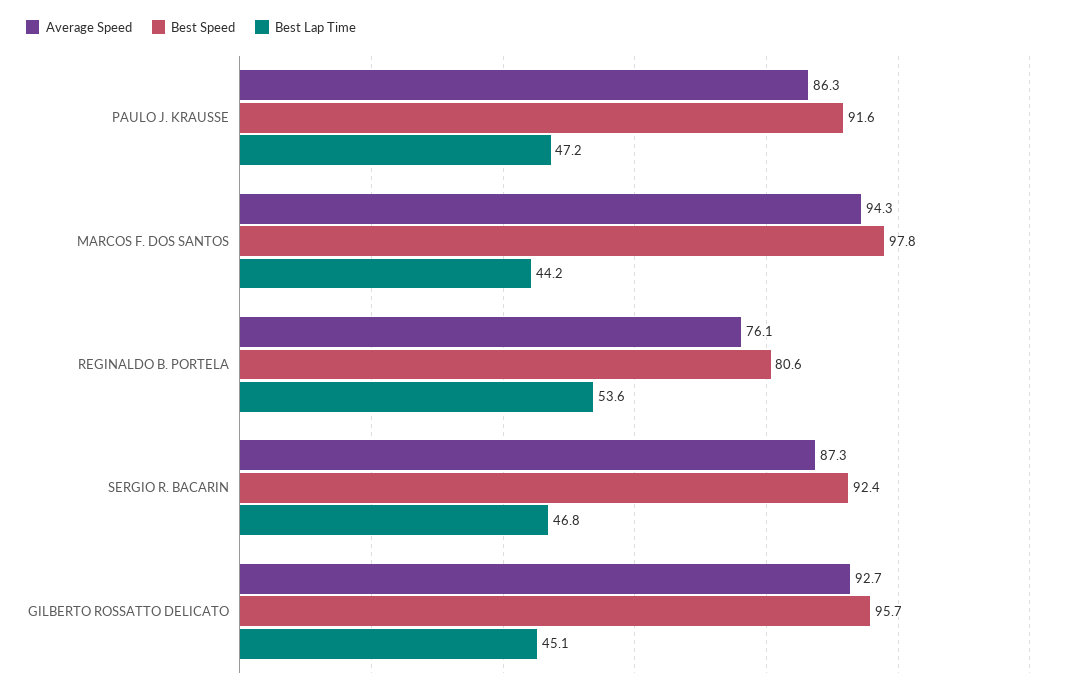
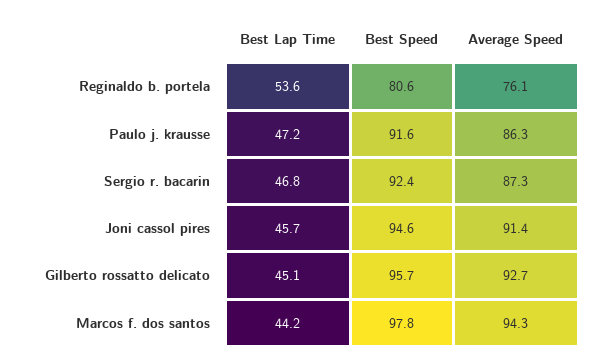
Best Lap Time, Joni cassol pires: none -> 45.7
Best Speed, Joni cassol pires: none -> 94.6
Average Speed, Joni cassol pires: none -> 91.4

